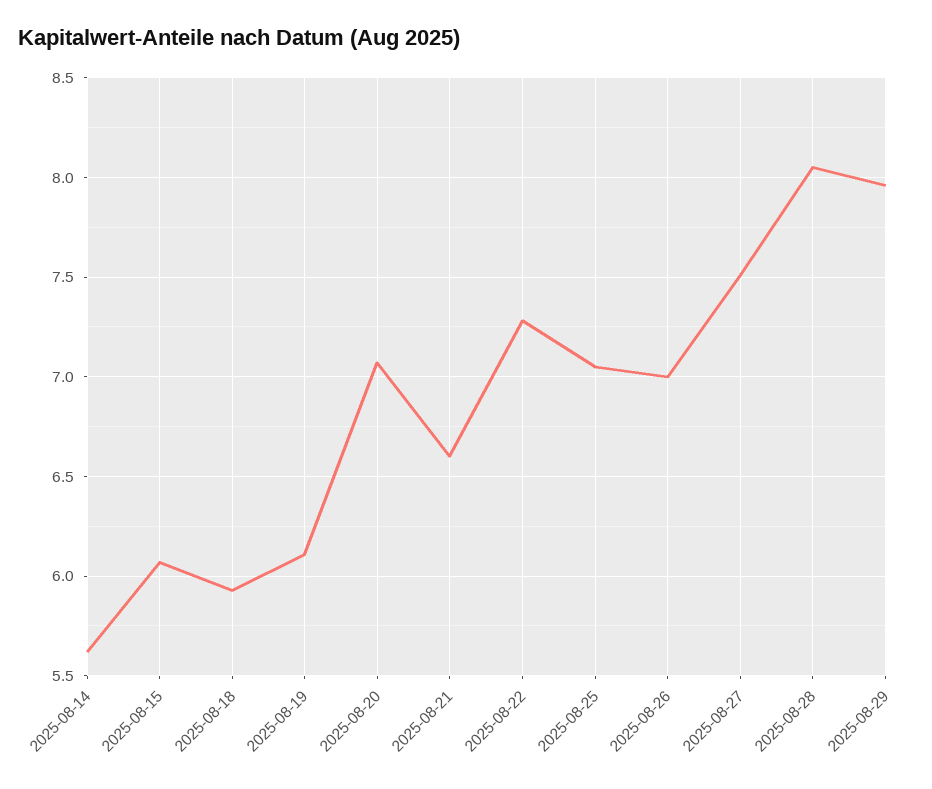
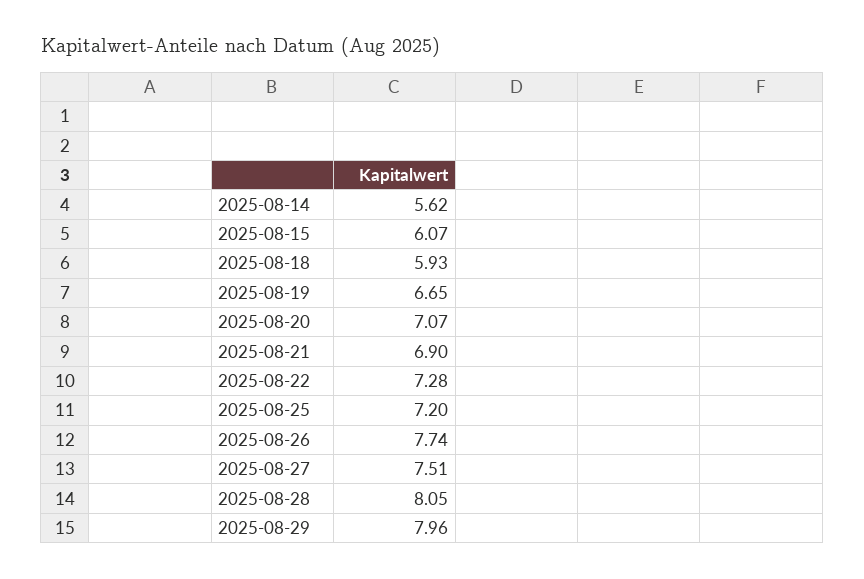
2025-08-19: 6.1 -> 6.65
2025-08-21: 6.6 -> 6.9
2025-08-25: 7.05 -> 7.2
2025-08-26: 7 -> 7.74

